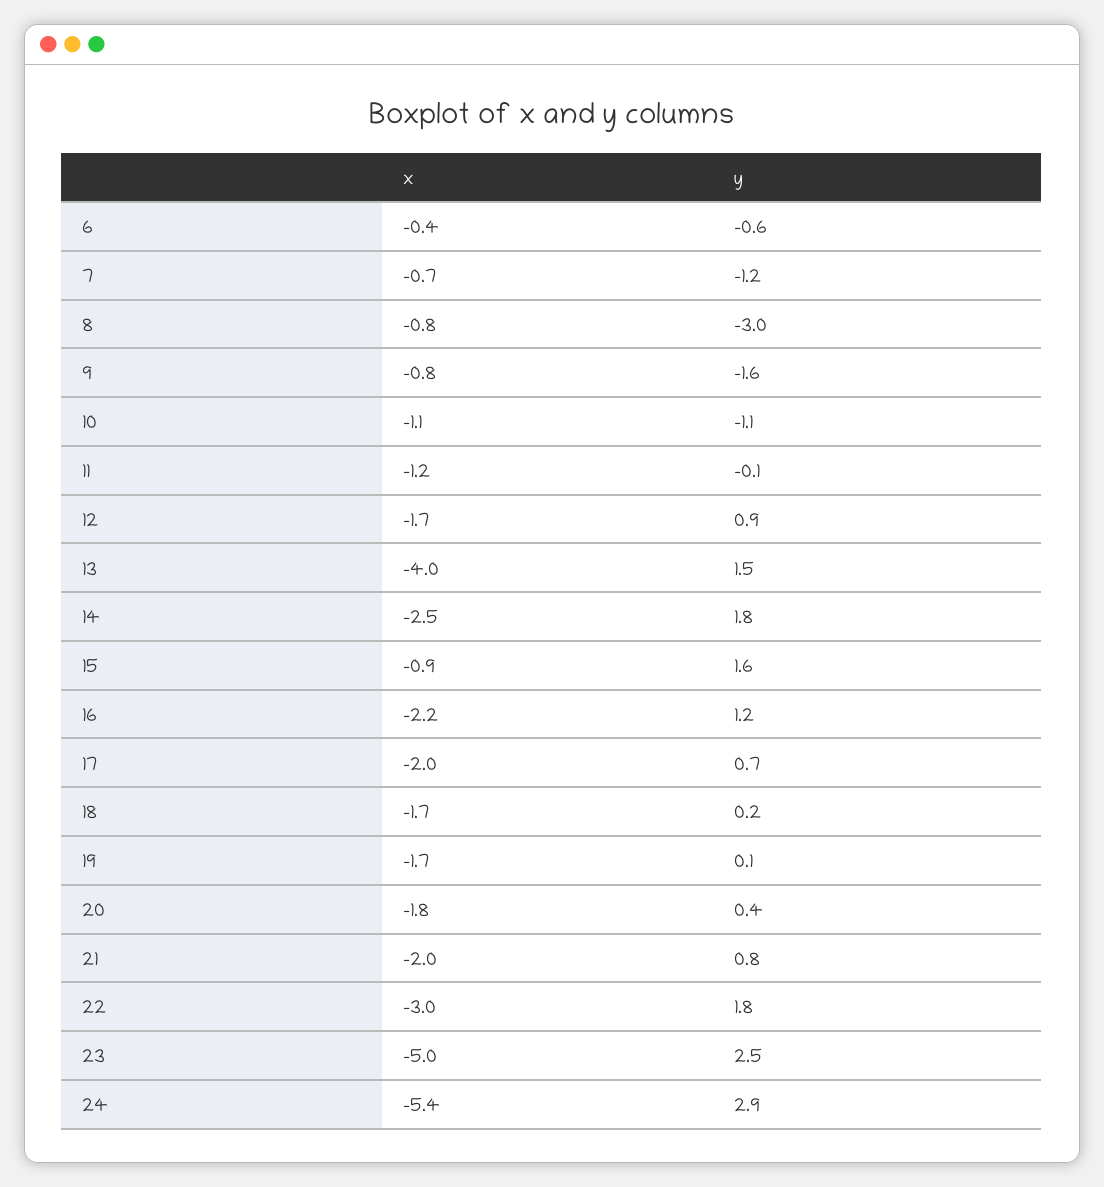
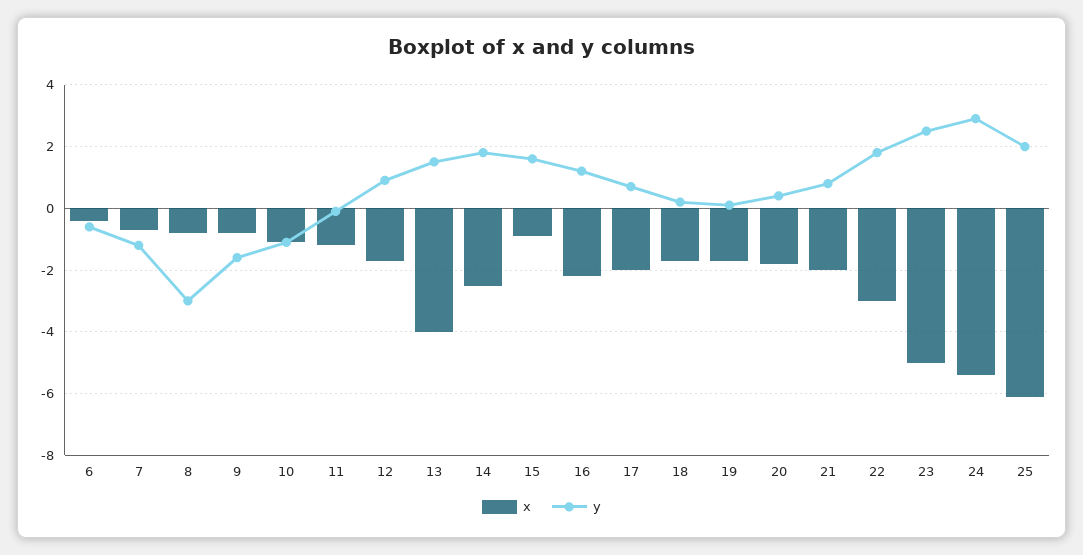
x, 25: none -> -6
y, 25: none -> 2

